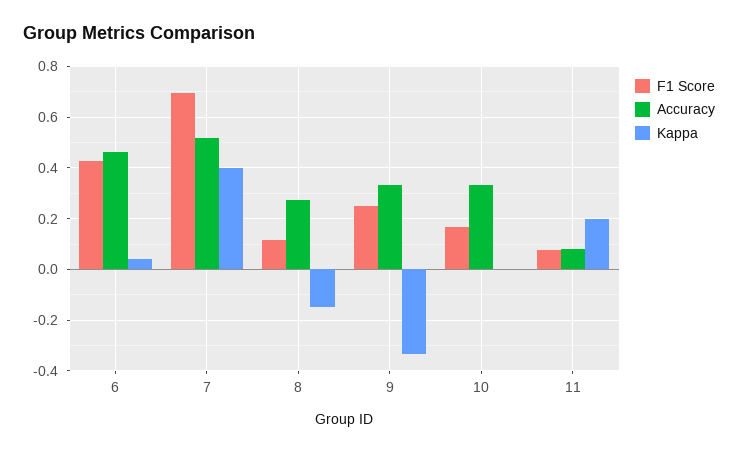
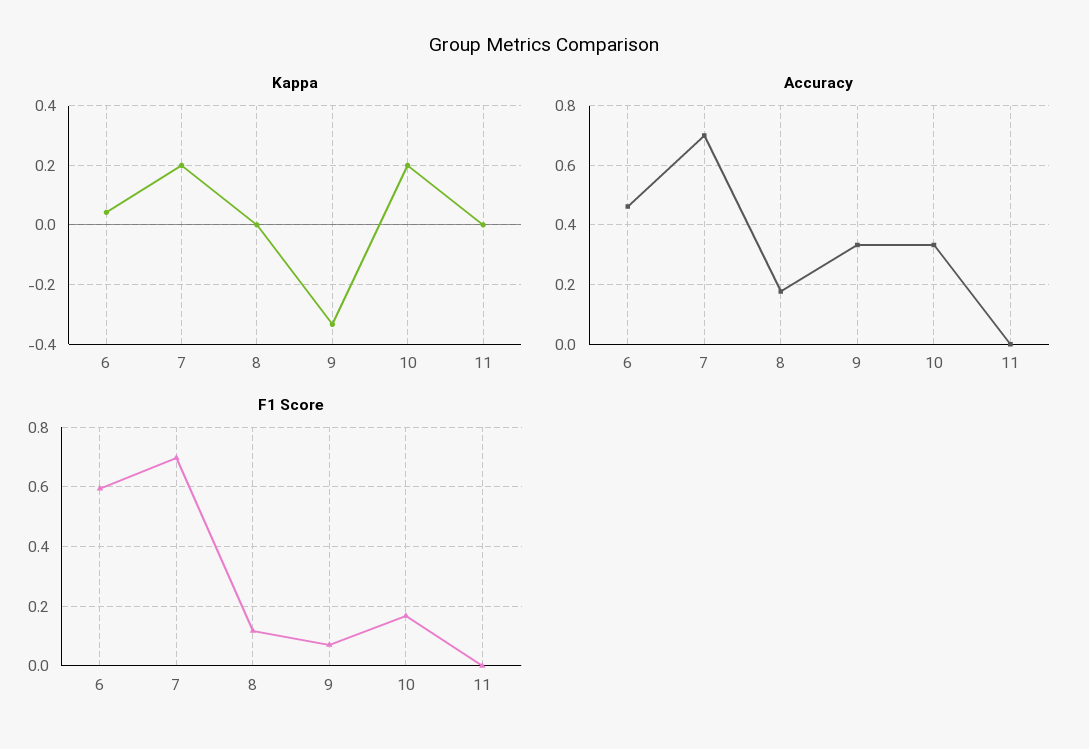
F1 Score, 6: 0.425 -> 0.6
Accuracy, 7: 0.525 -> 0.7
Kappa, 7: 0.4 -> 0.2
Accuracy, 8: 0.275 -> 0.175
Kappa, 8: -0.15 -> 0
F1 Score, 9: 0.25 -> 0.075
Kappa, 10: 0 -> 0.2
F1 Score, 11: 0.075 -> 0
Accuracy, 11: 0.075 -> 0
Kappa, 11: 0.2 -> 0

